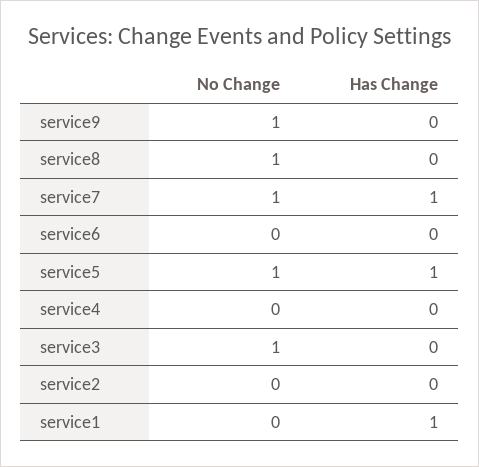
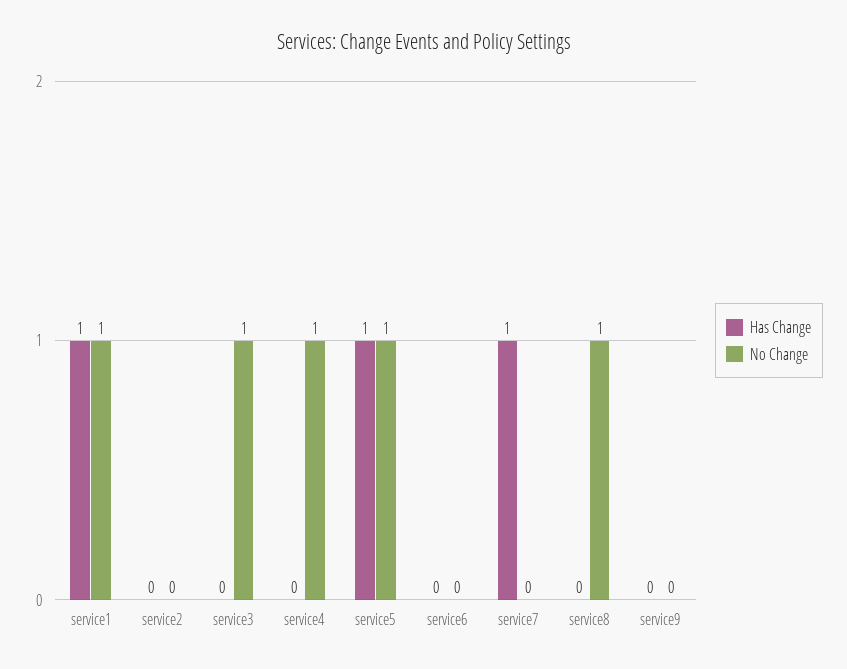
No Change, service9: 1 -> 0
No Change, service7: 1 -> 0
No Change, service4: 0 -> 1
No Change, service1: 0 -> 1

